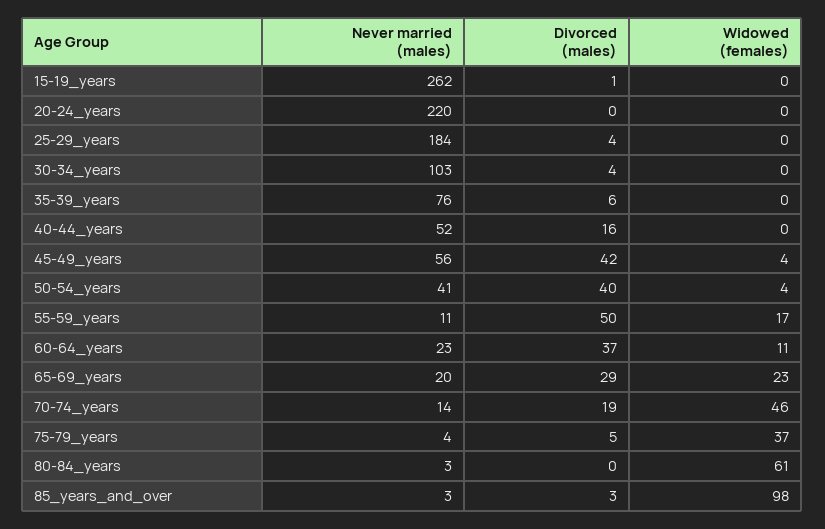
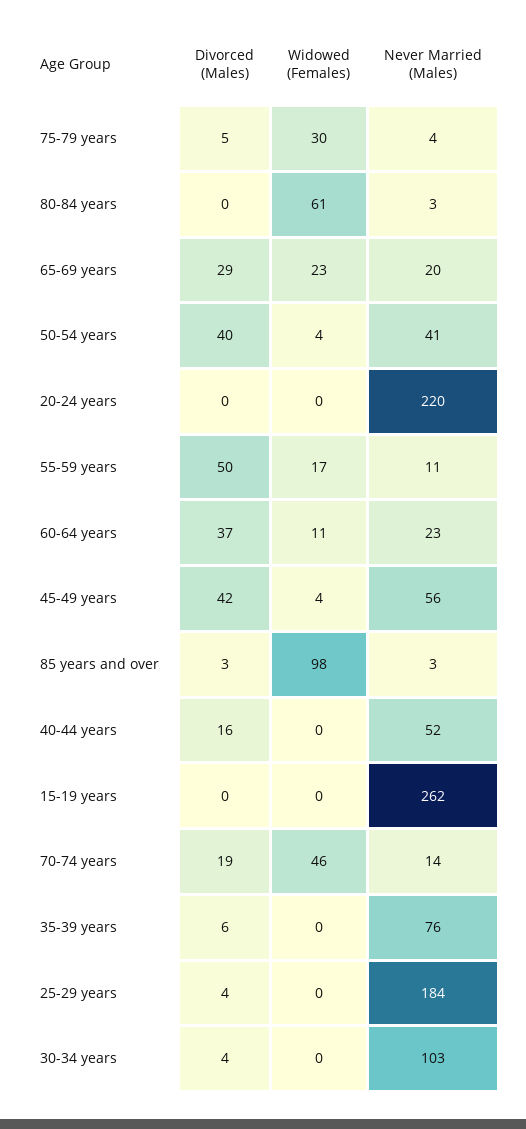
Divorced (males), 15-19_years: 1 -> 0
Widowed (females), 75-79_years: 37 -> 30

